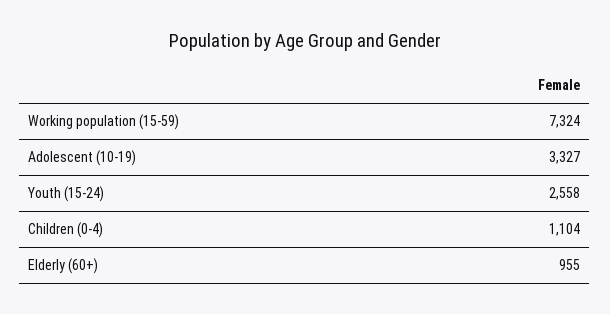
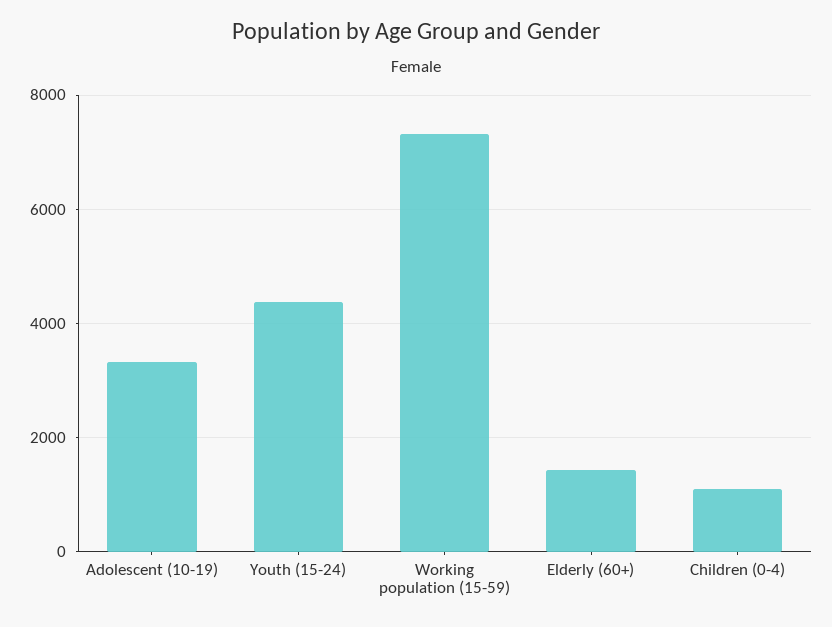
Youth (15-24): 2558 -> 4400
Elderly (60+): 955 -> 1400

